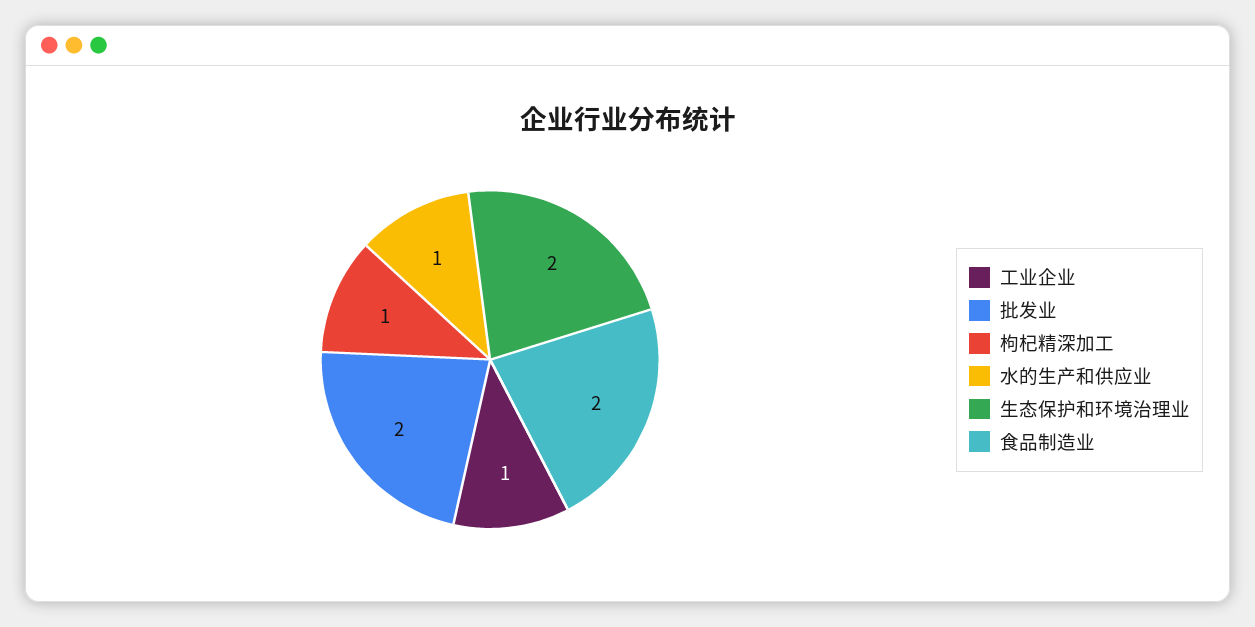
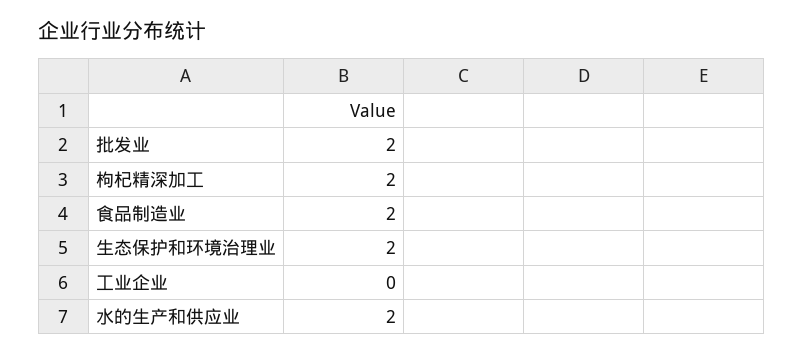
工业企业: 1 -> 0
枸杞精深加工: 1 -> 2
水的生产和供应业: 1 -> 2

